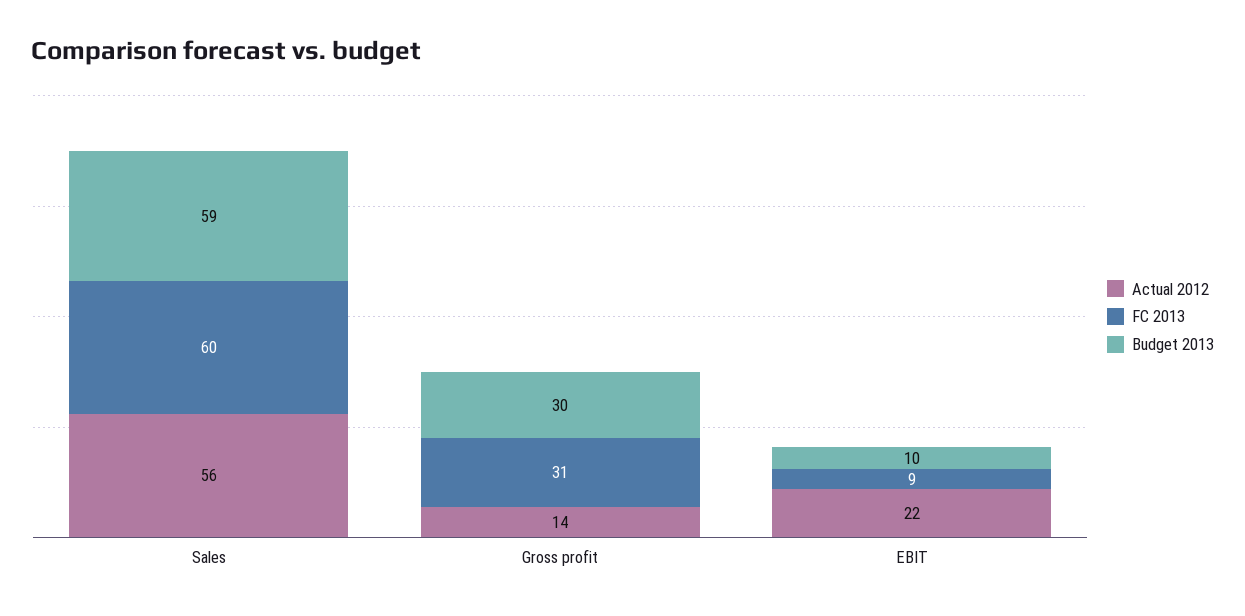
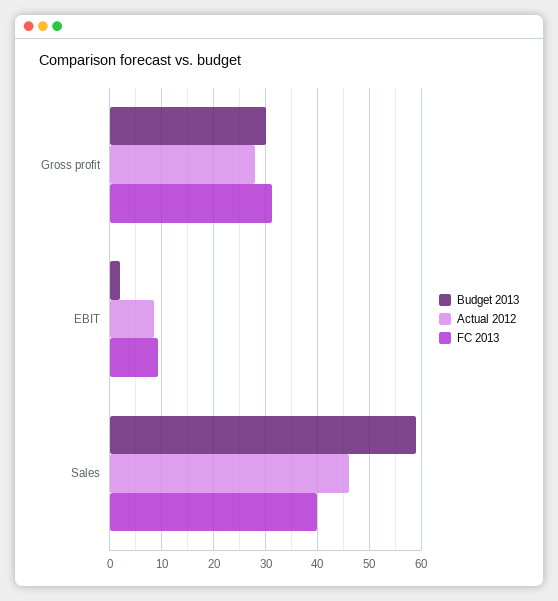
Actual 2012, Sales: 56 -> 46
FC 2013, Sales: 60 -> 40
Actual 2012, Gross profit: 14 -> 28
Actual 2012, EBIT: 22 -> 8
Budget 2013, EBIT: 10 -> 2

